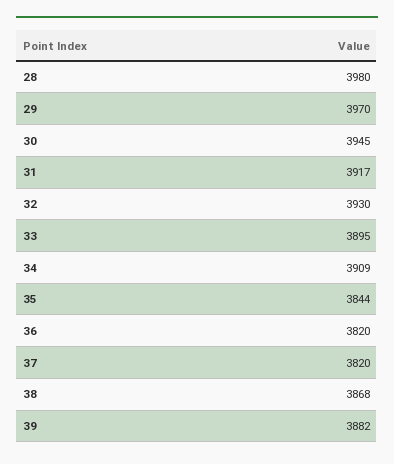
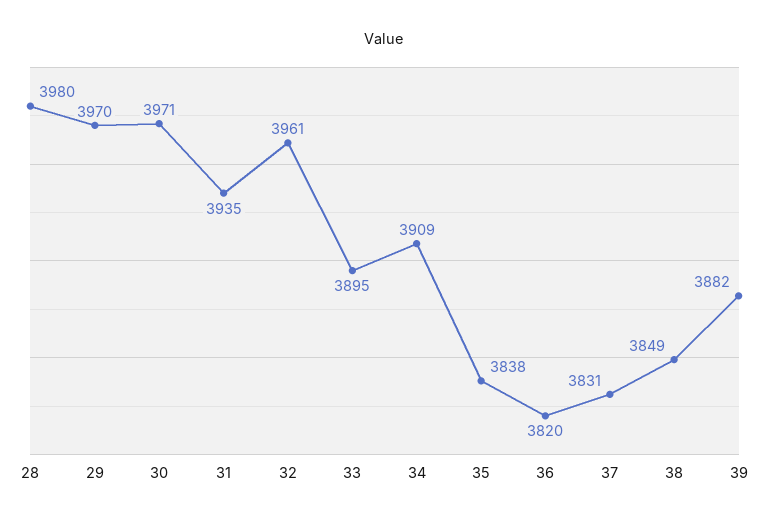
30: 3945 -> 3971
31: 3917 -> 3935
32: 3930 -> 3961
35: 3844 -> 3838
37: 3820 -> 3831
38: 3868 -> 3849

